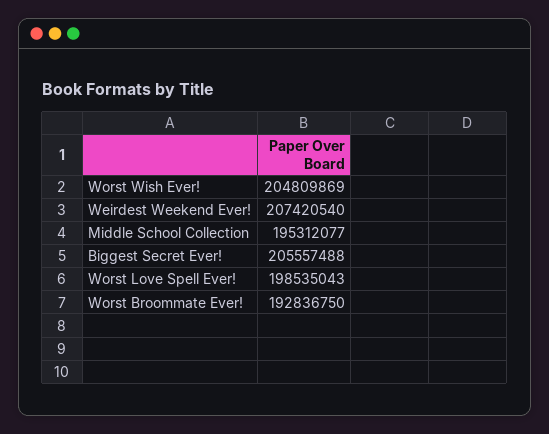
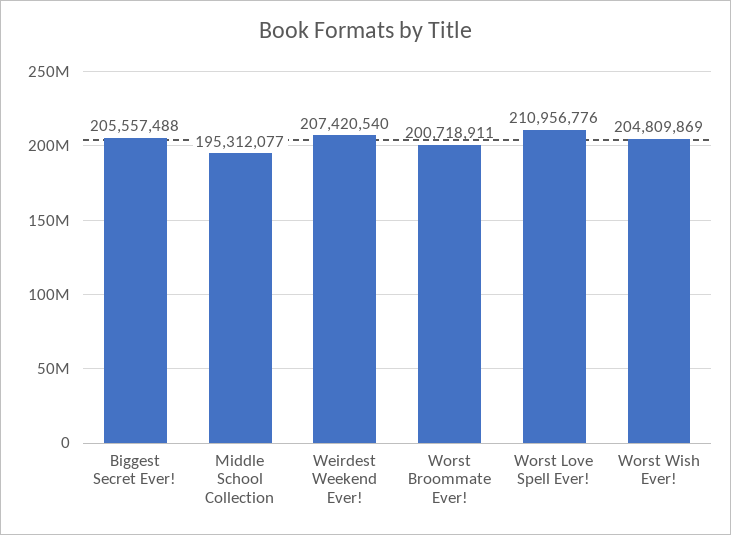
Worst Love Spell Ever!: 198535043 -> 210956776
Worst Broommate Ever!: 192836750 -> 200718911

